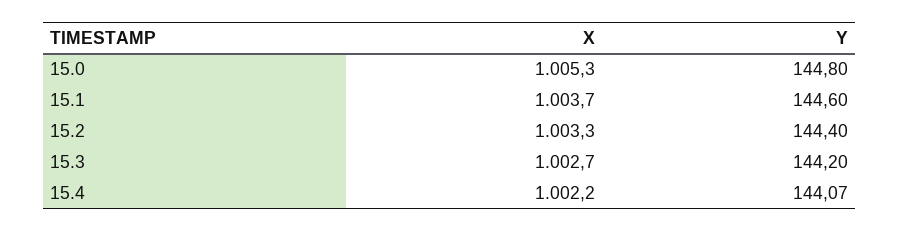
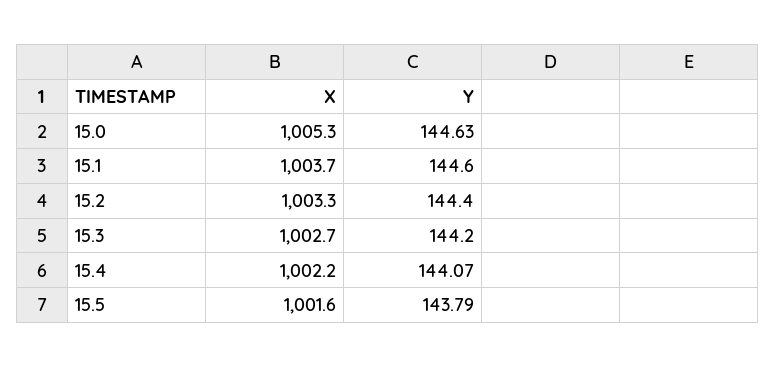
Y, 15.0: 144.8 -> 144.63
X, 15.5: none -> 1001.6
Y, 15.5: none -> 143.79

